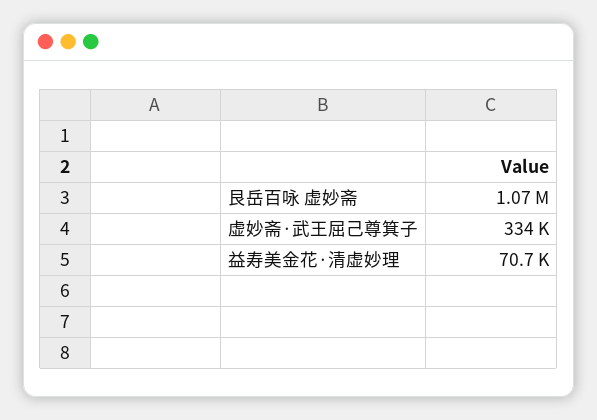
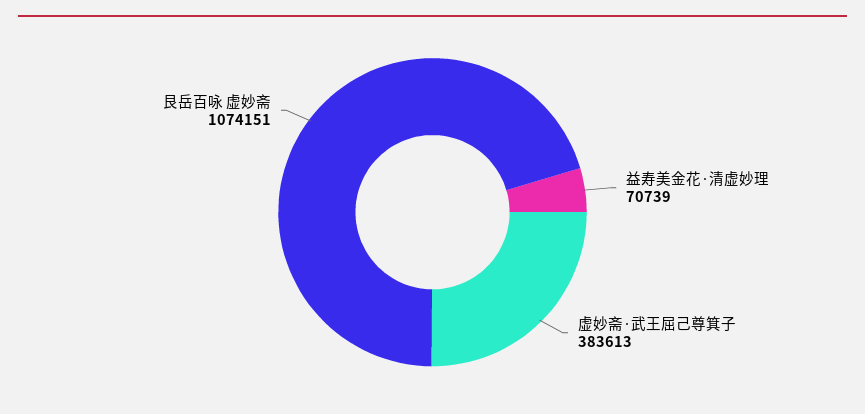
虚妙斋·武王屈己尊箕子: 334000 -> 383613

